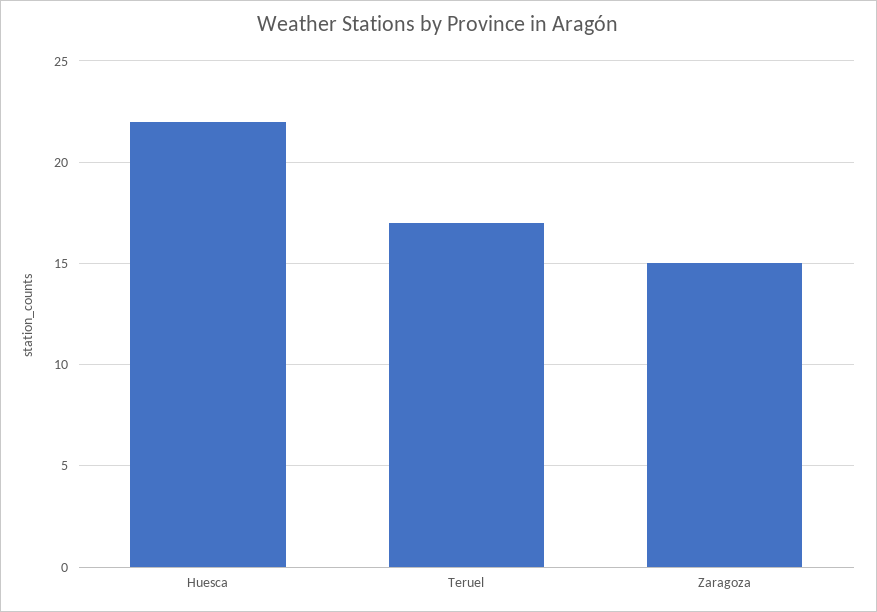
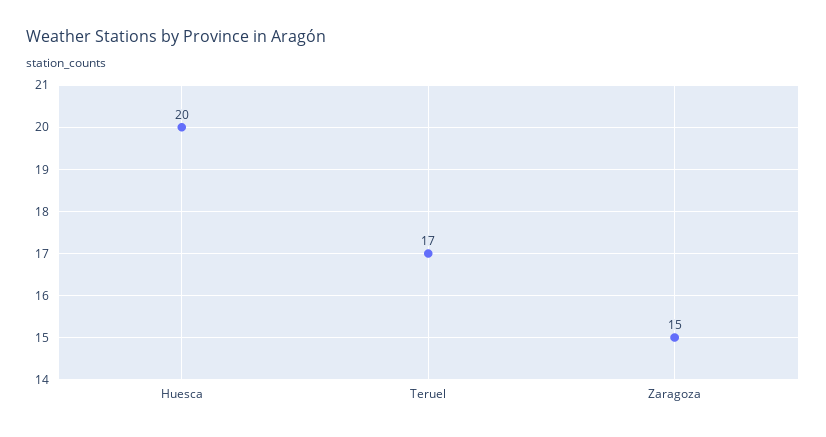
Huesca: 22 -> 20

